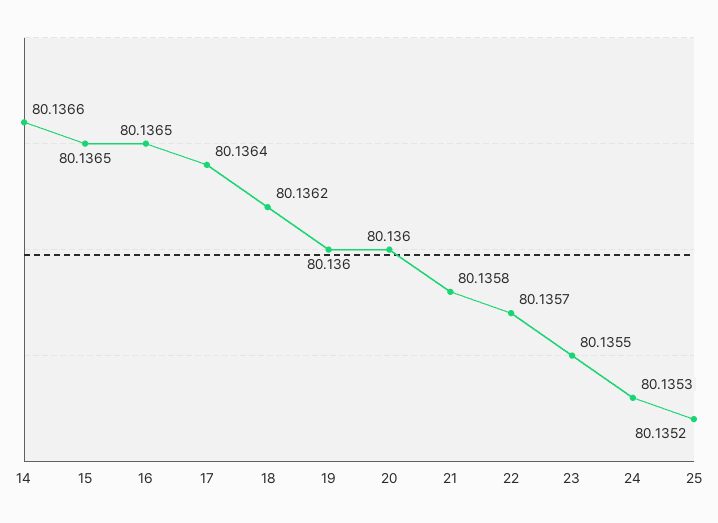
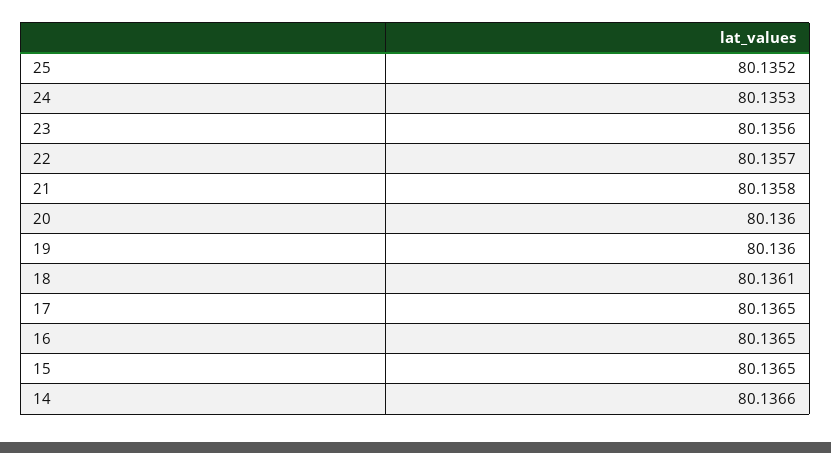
17: 80.1364 -> 80.1365
18: 80.1362 -> 80.1361
23: 80.1355 -> 80.1356

